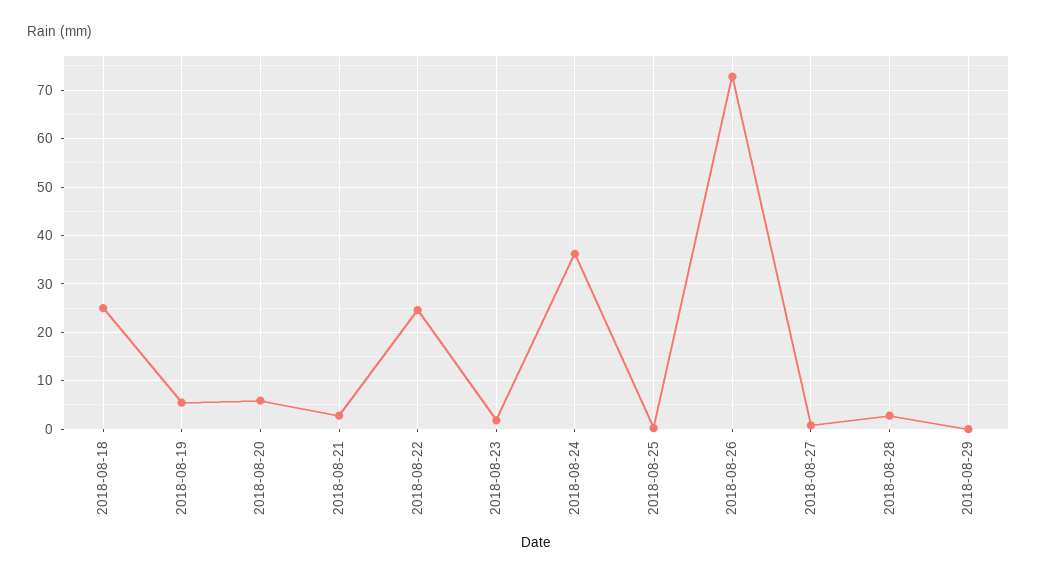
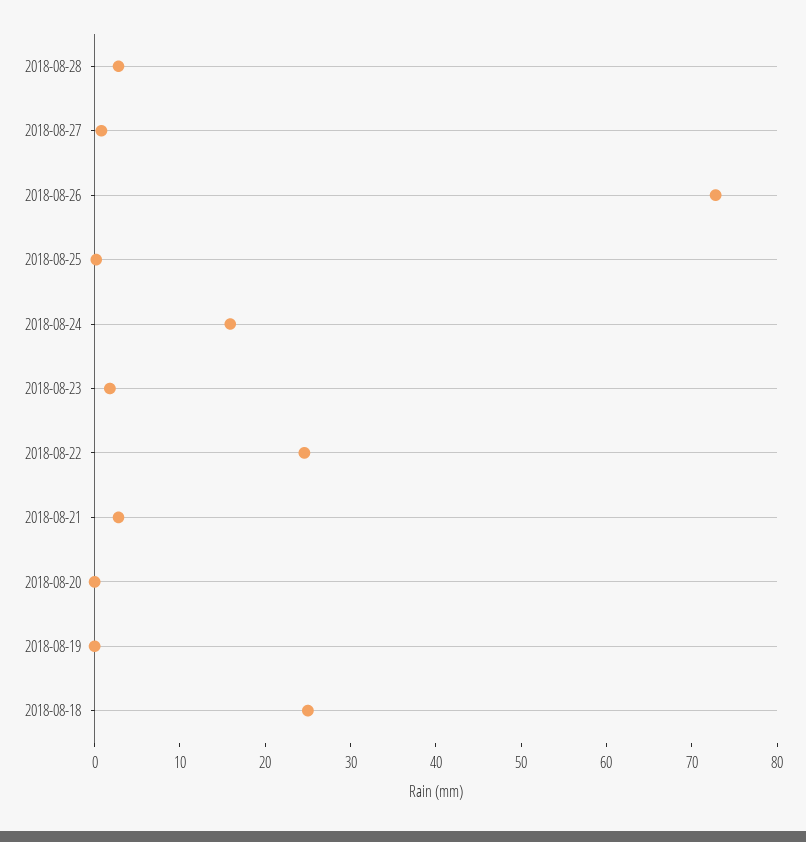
2018-08-19: 6 -> 0
2018-08-20: 6 -> 0
2018-08-24: 36 -> 16
2018-08-29: 0 -> none

